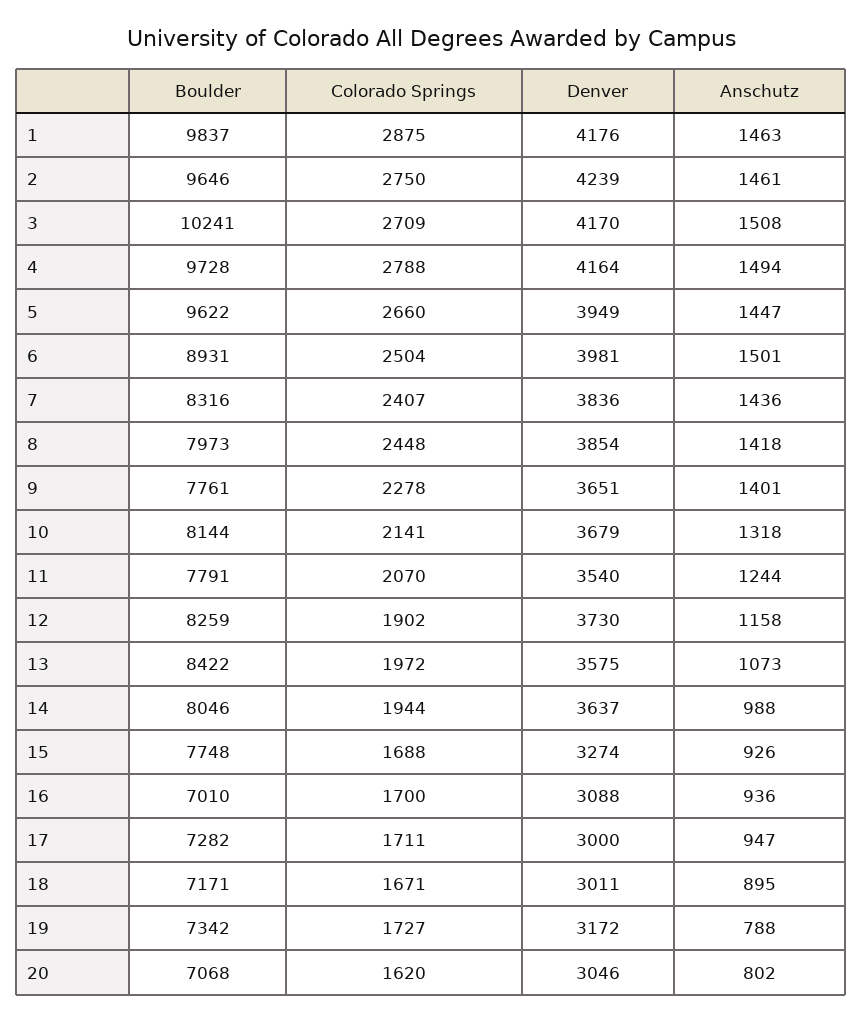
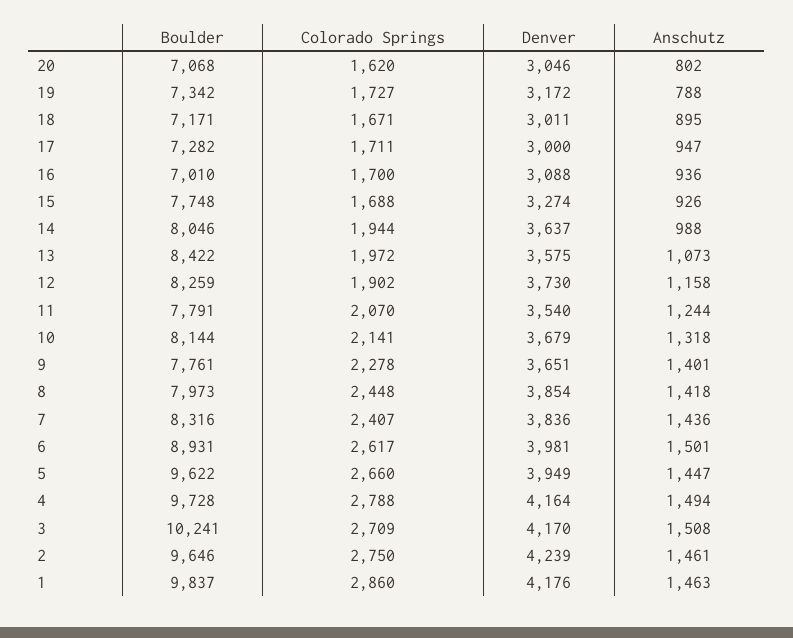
Colorado Springs, 1: 2875 -> 2860
Colorado Springs, 6: 2504 -> 2617

